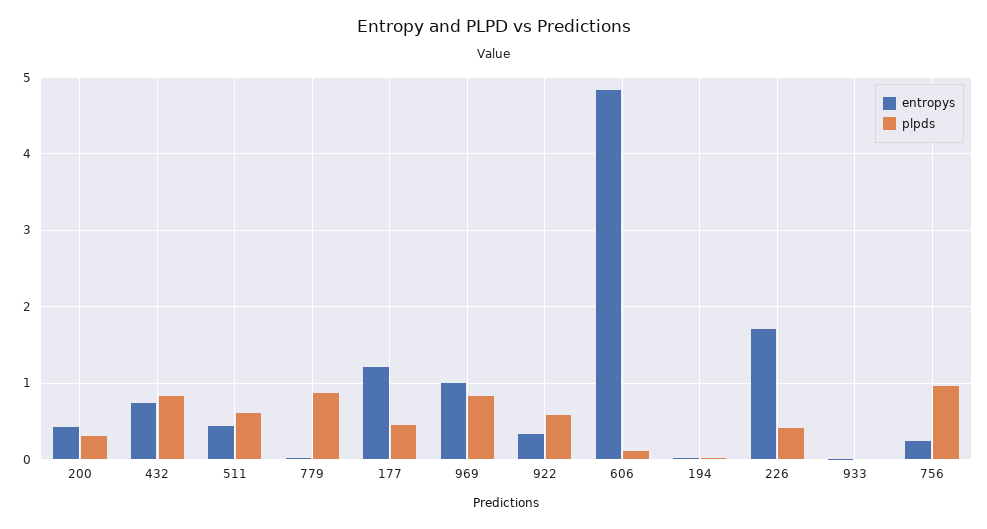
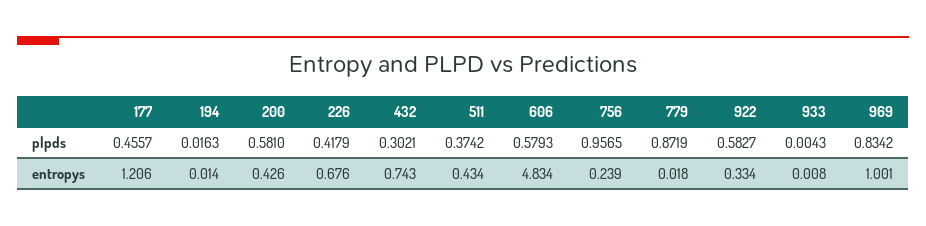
plpds, 200: 0.3 -> 0.581
plpds, 432: 0.8 -> 0.3021
plpds, 511: 0.6 -> 0.3742
plpds, 606: 0.1 -> 0.5793
entropys, 226: 1.7 -> 0.676

